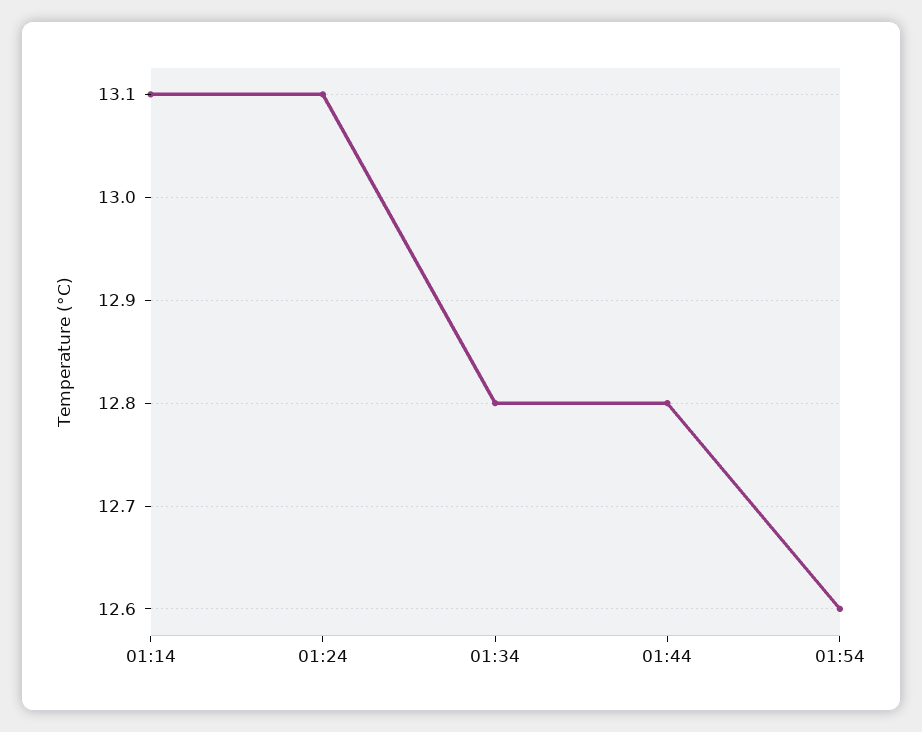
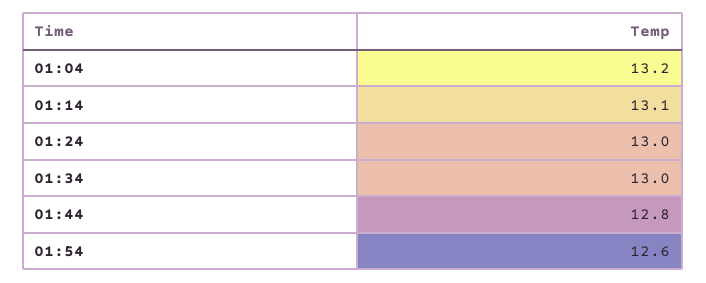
01:24: 13.1 -> 13
01:34: 12.8 -> 13
01:04: none -> 13.2

